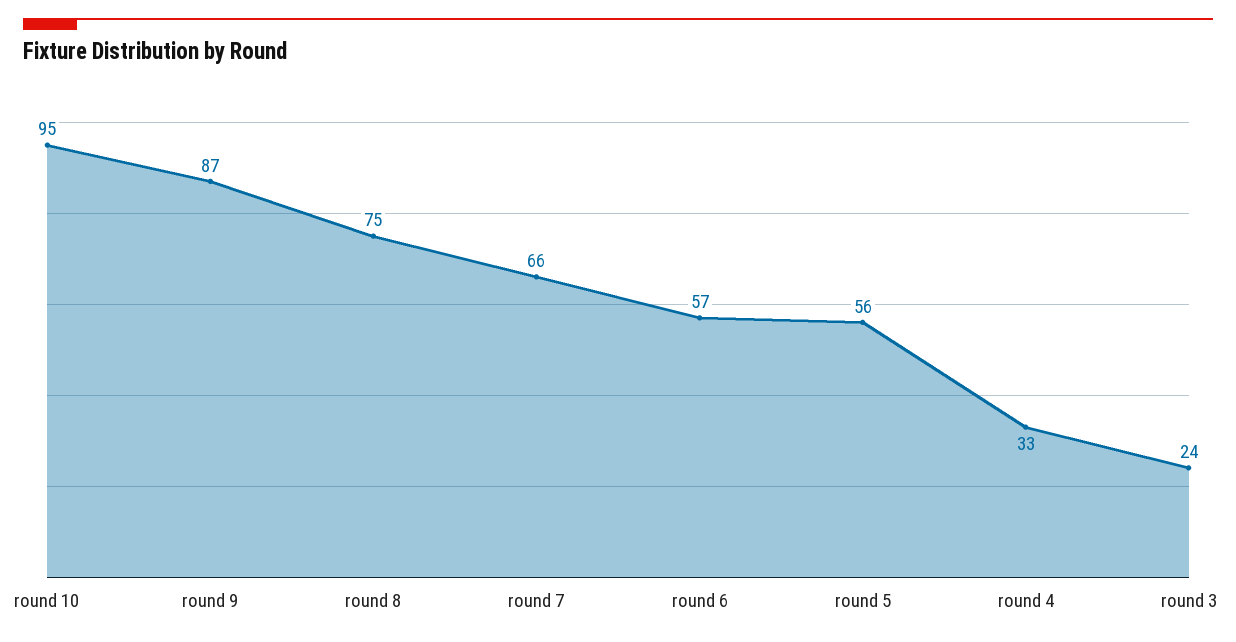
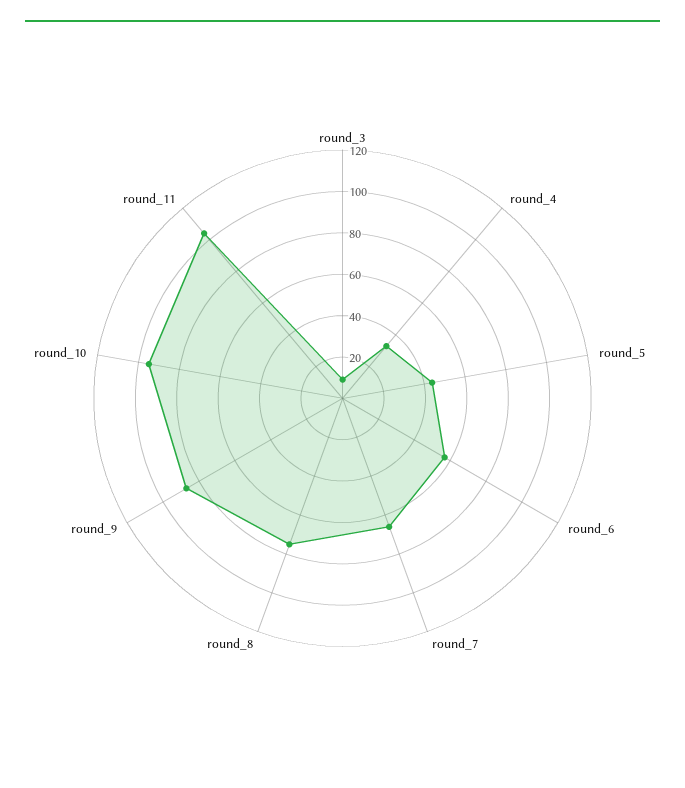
round 5: 56 -> 45
round 3: 24 -> 10
round_11: none -> 105

